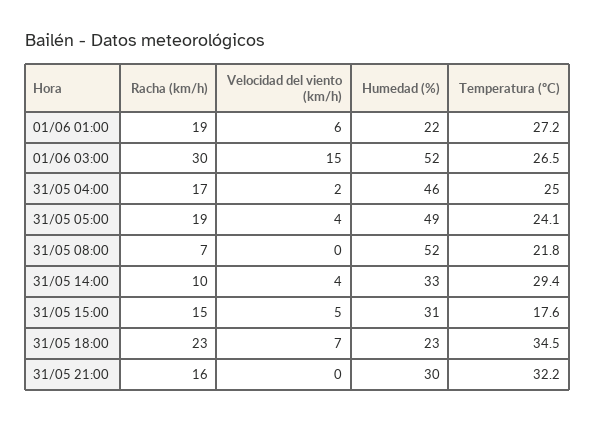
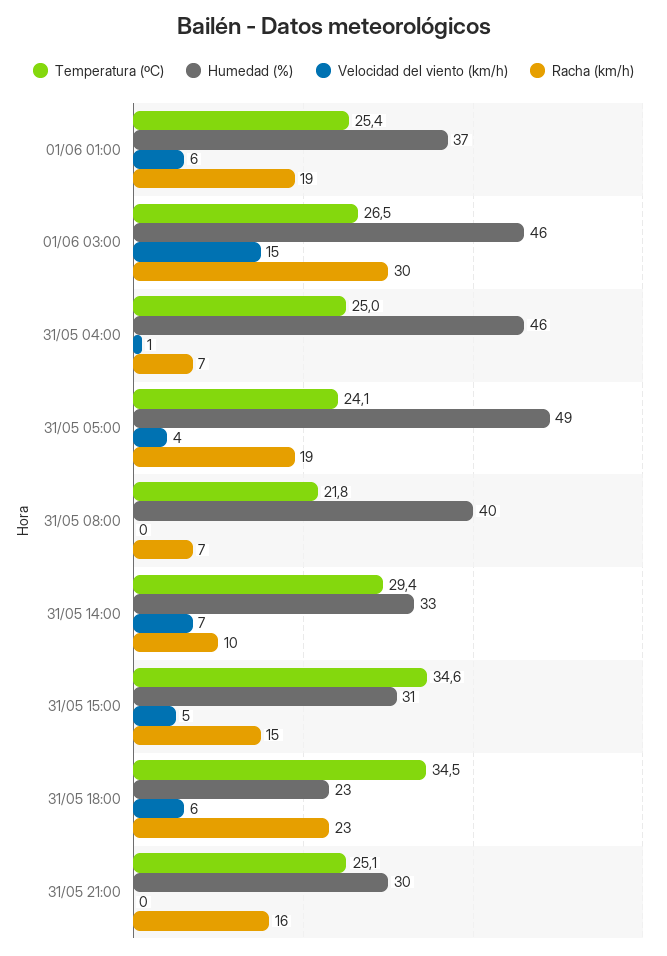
Humedad (%), 01/06 01:00: 22 -> 37
Temperatura (ºC), 01/06 01:00: 27.2 -> 25.4
Humedad (%), 01/06 03:00: 52 -> 46
Racha (km/h), 31/05 04:00: 17 -> 7
Velocidad del viento (km/h), 31/05 04:00: 2 -> 1
Humedad (%), 31/05 08:00: 52 -> 40
Velocidad del viento (km/h), 31/05 14:00: 4 -> 7
Temperatura (ºC), 31/05 15:00: 17.6 -> 34.6
Velocidad del viento (km/h), 31/05 18:00: 7 -> 6
Temperatura (ºC), 31/05 21:00: 32.2 -> 25.1

